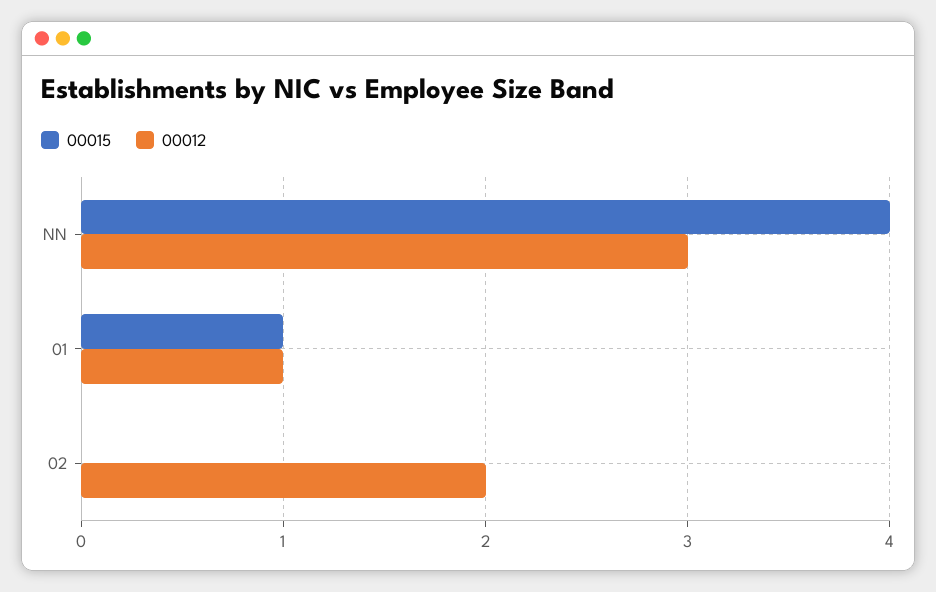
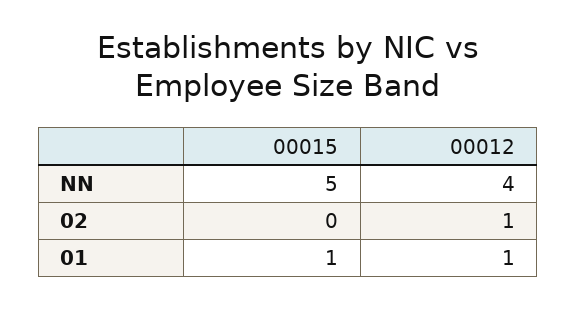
00015, NN: 4 -> 5
00012, NN: 3 -> 4
00012, 02: 2 -> 1

